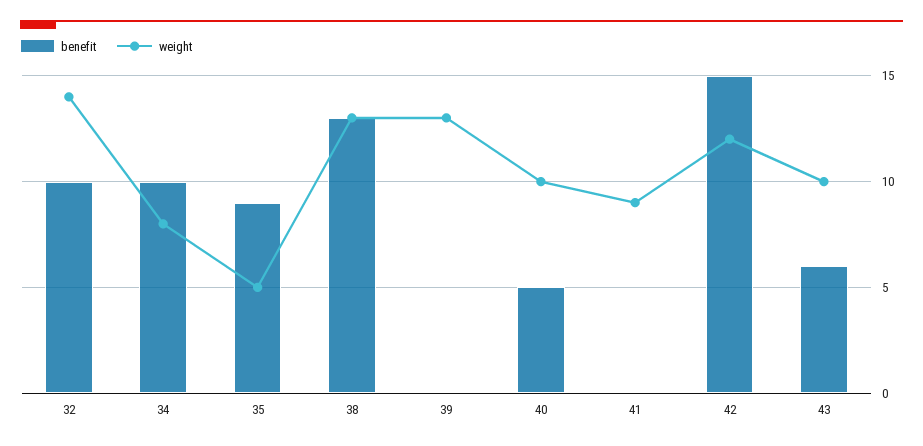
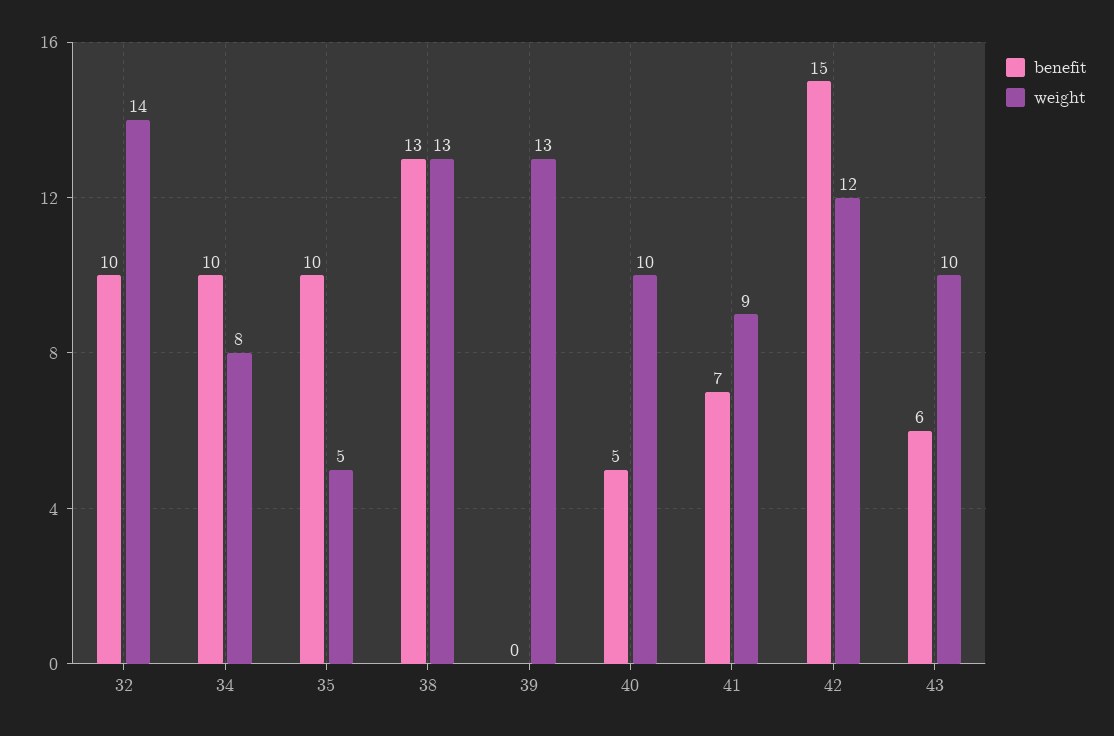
benefit, 35: 9 -> 10
benefit, 41: 0 -> 7

